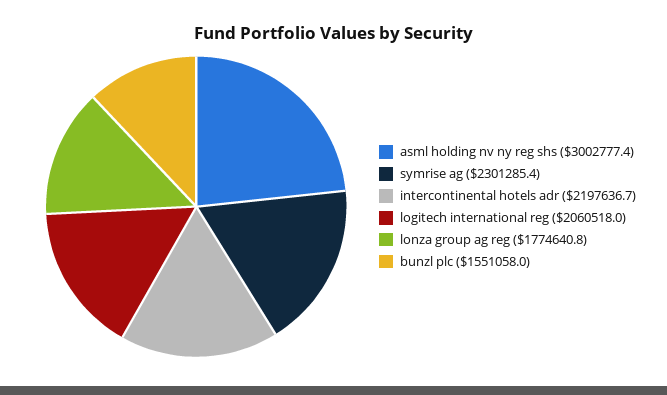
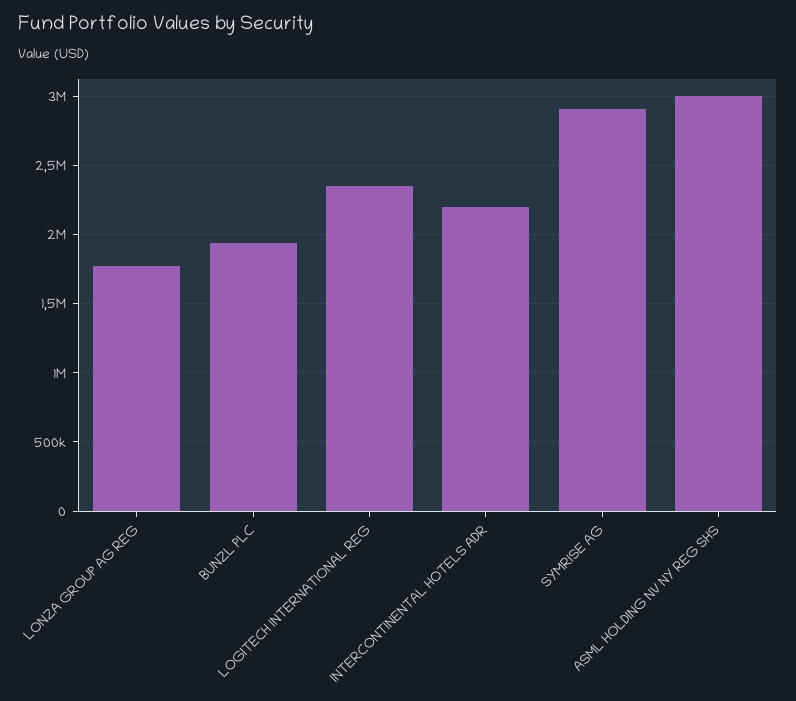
symrise ag: 2301285.4 -> 2900000
logitech international reg: 2060518 -> 2350000
bunzl plc: 1551058 -> 1950000

